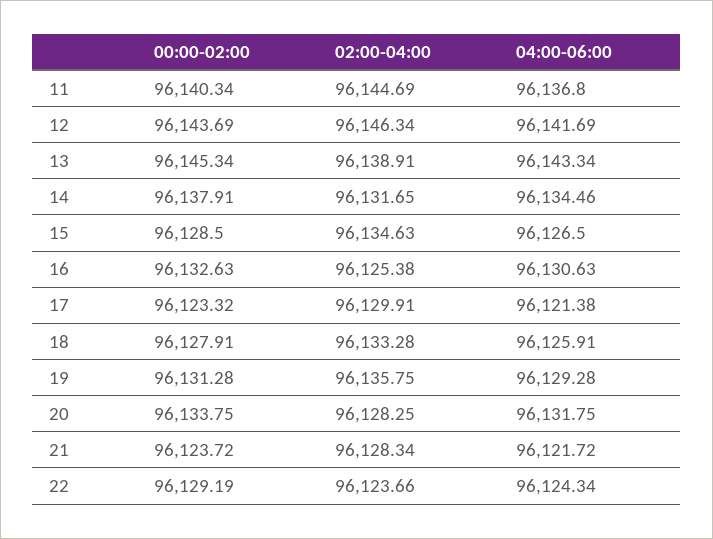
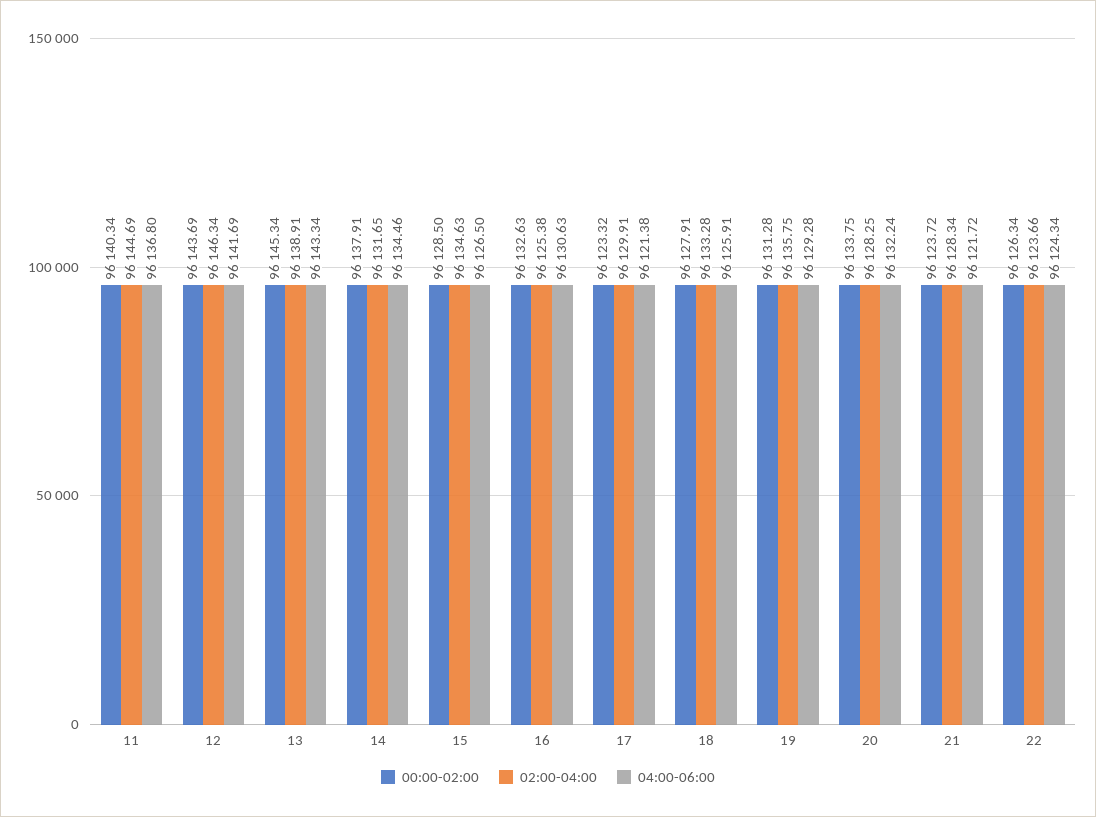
04:00-06:00, 20: 96131.75 -> 96132.24
00:00-02:00, 22: 96129.19 -> 96126.34

